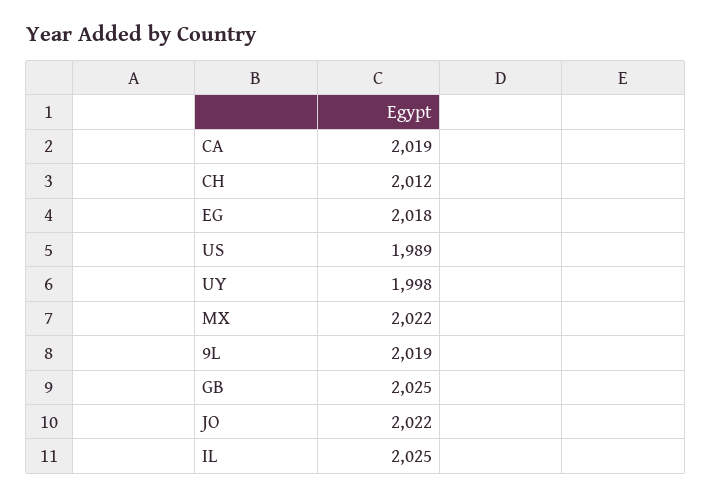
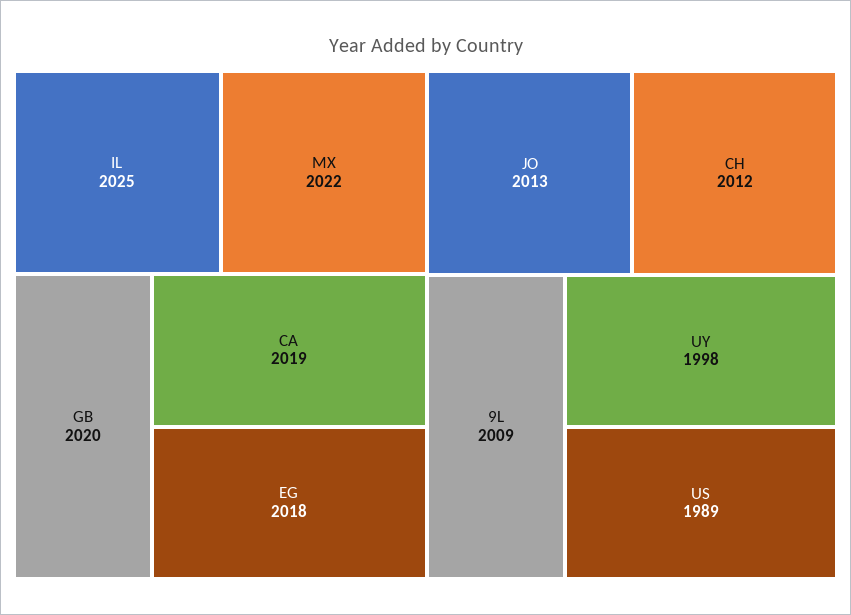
9L: 2019 -> 2009
GB: 2025 -> 2020
JO: 2022 -> 2013

